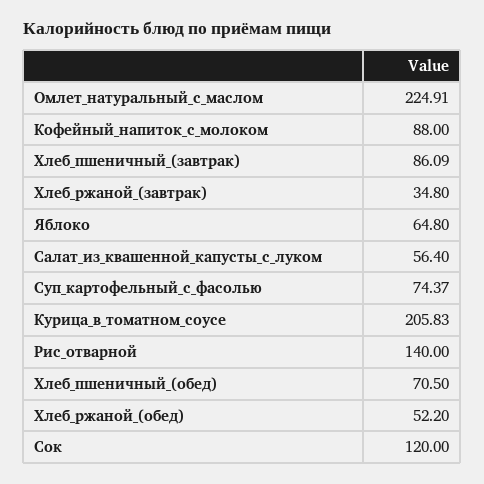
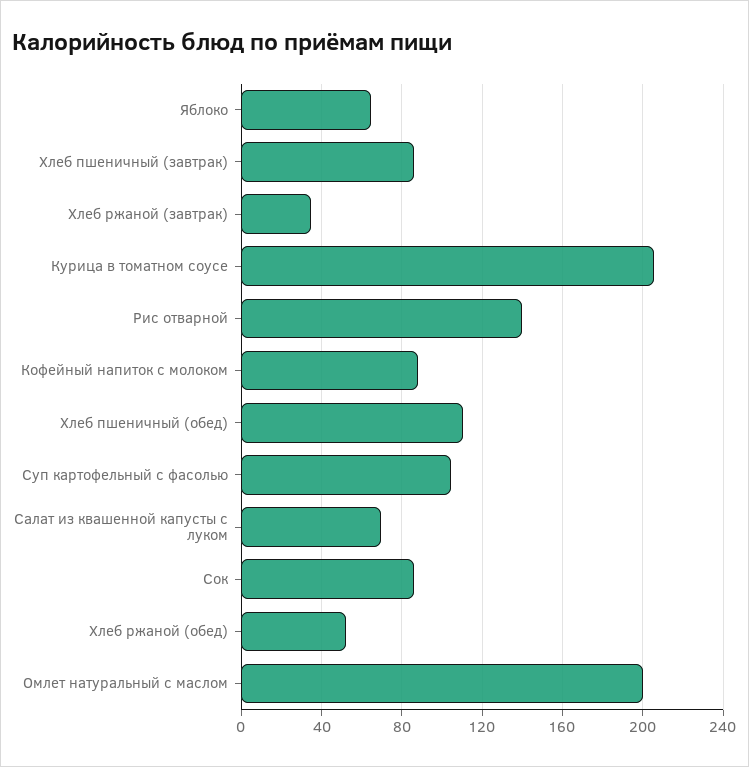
Омлет_натуральный_с_маслом: 224.91 -> 200
Салат_из_квашенной_капусты_с_луком: 56.4 -> 70
Суп_картофельный_с_фасолью: 74.37 -> 105
Хлеб_пшеничный_(обед): 70.5 -> 110
Сок: 120 -> 85

